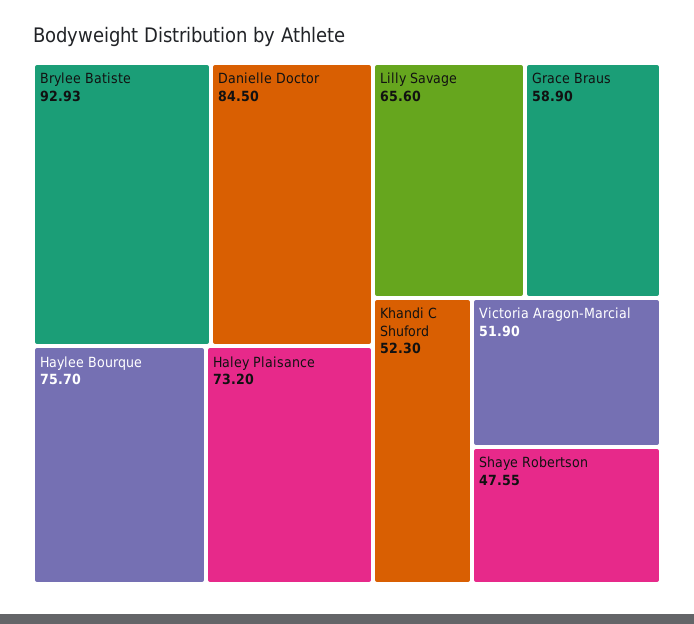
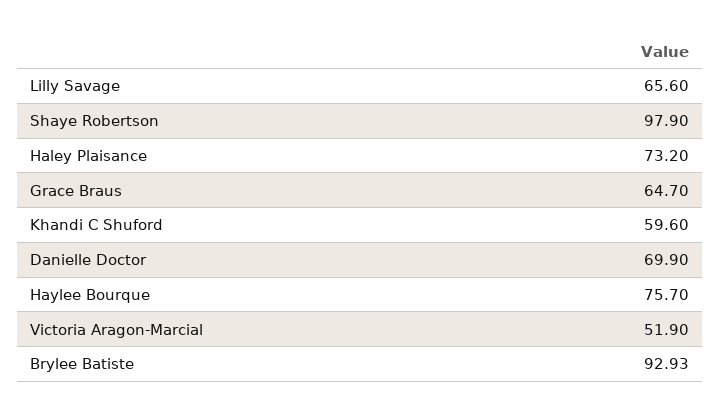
Danielle Doctor: 84.5 -> 69.9
Grace Braus: 58.9 -> 64.7
Khandi C Shuford: 52.3 -> 59.6
Shaye Robertson: 47.55 -> 97.9

